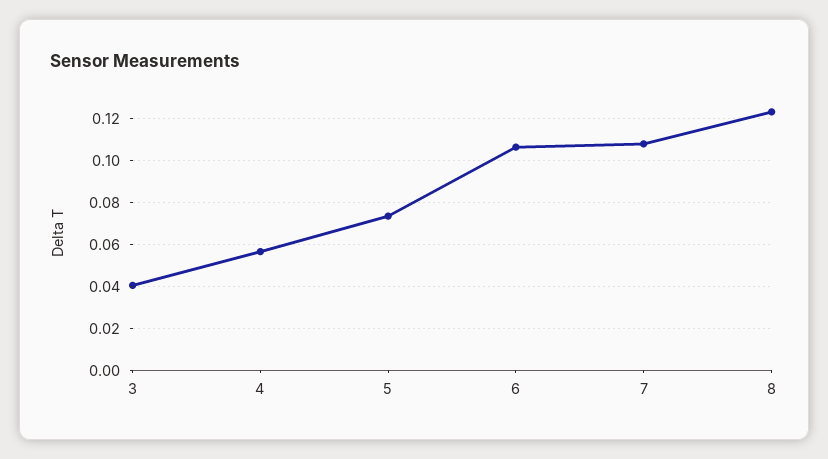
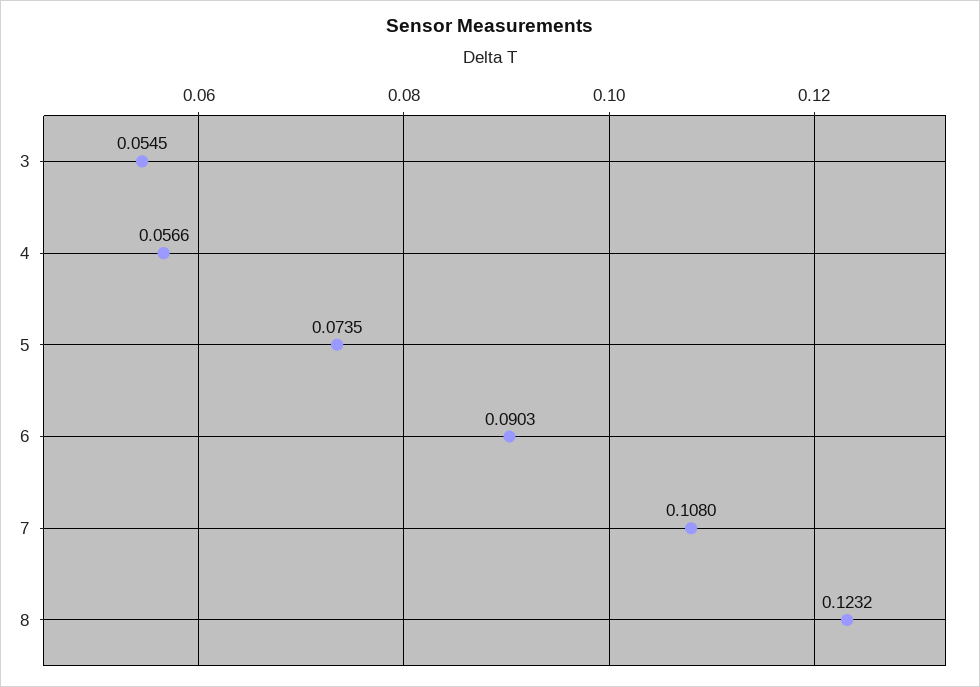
3: 0.04 -> 0.0545
6: 0.105 -> 0.0903

